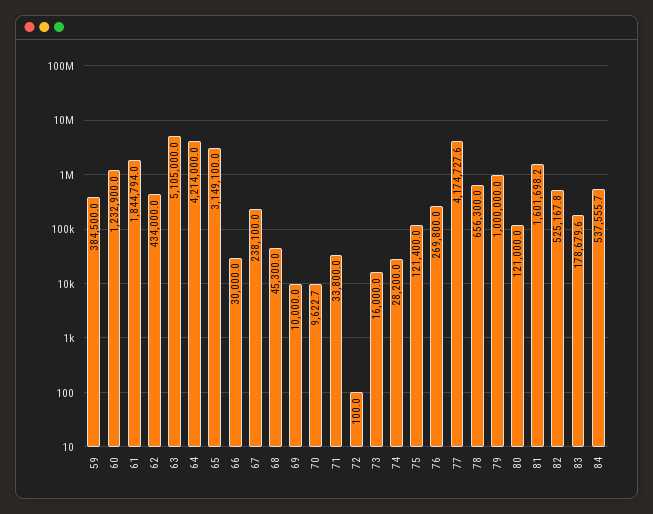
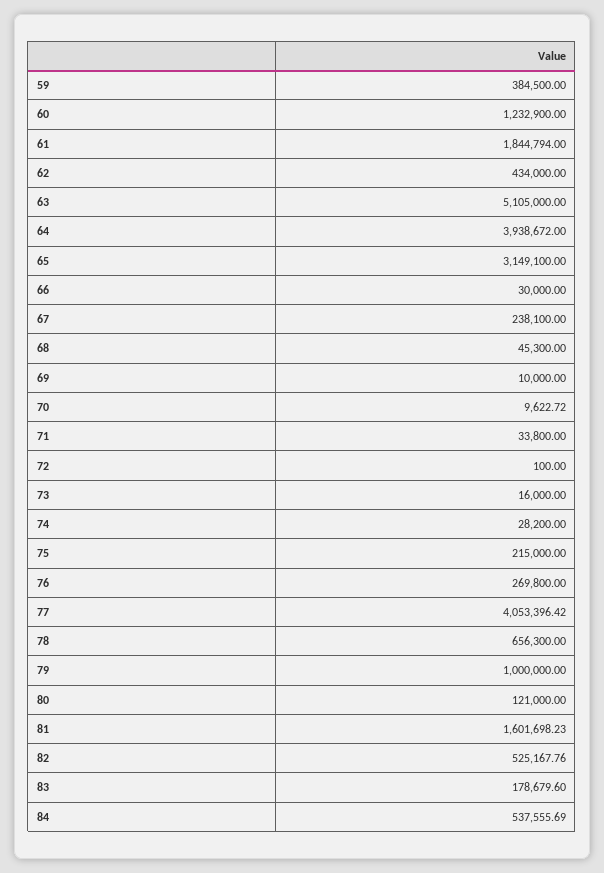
64: 4214000 -> 3938672
75: 121400 -> 215000
77: 4174727.6 -> 4053396.42

